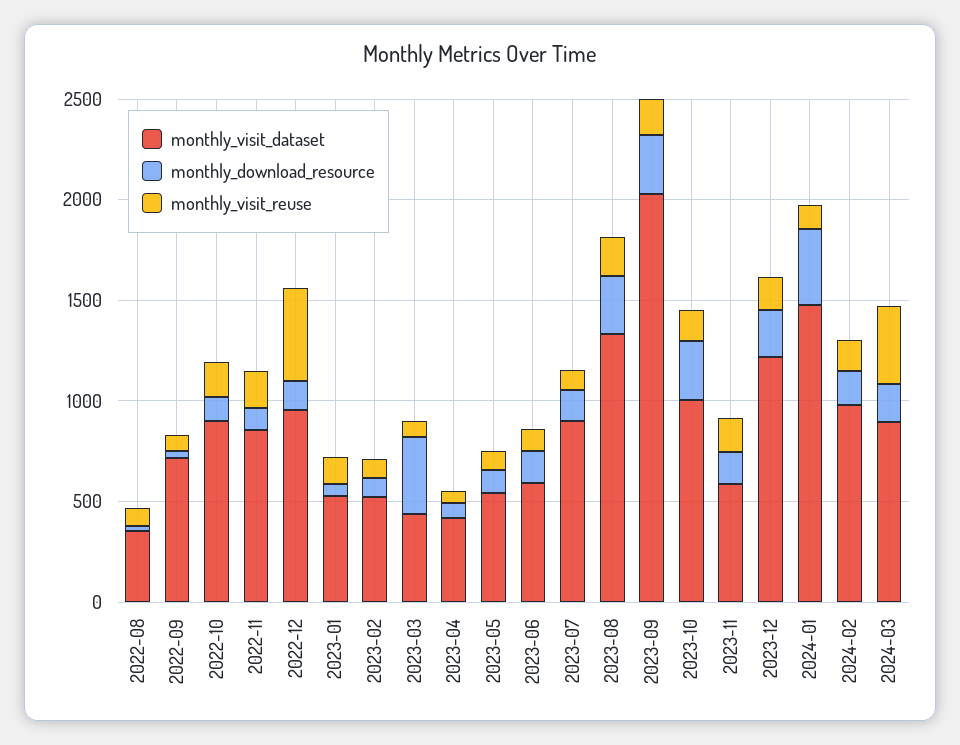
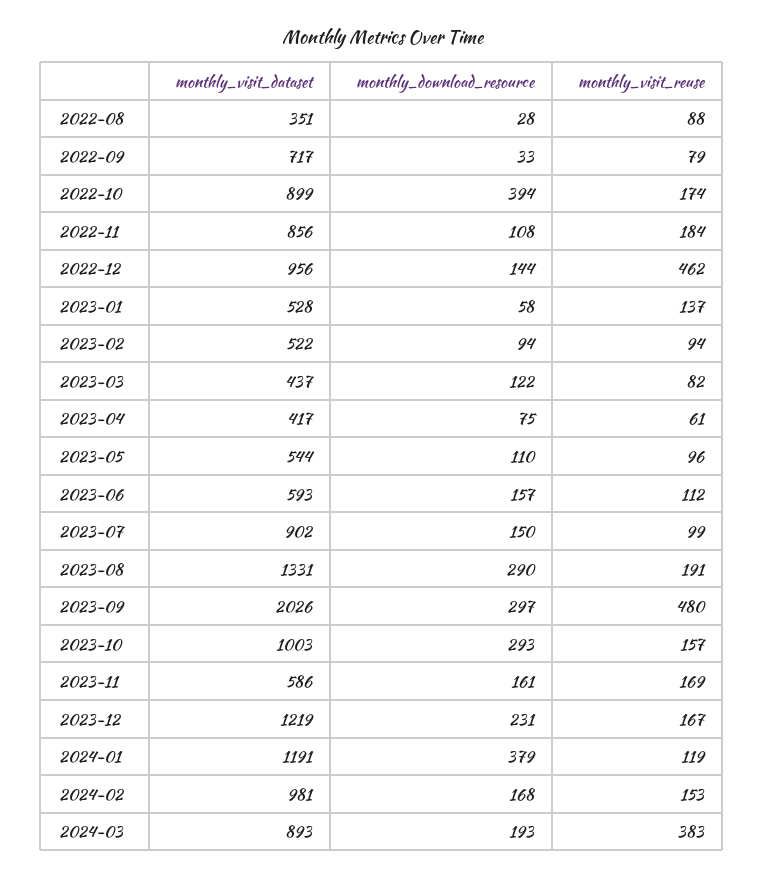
monthly_download_resource, 2022-10: 100 -> 394
monthly_download_resource, 2023-03: 400 -> 122
monthly_visit_reuse, 2023-09: 200 -> 480
monthly_visit_dataset, 2024-01: 1500 -> 1191

